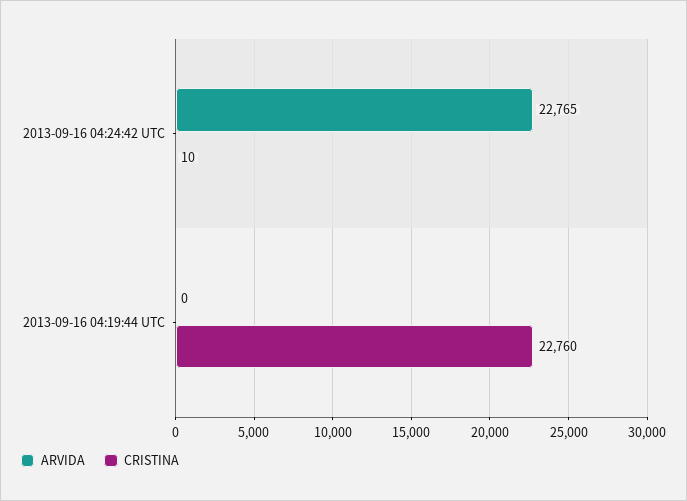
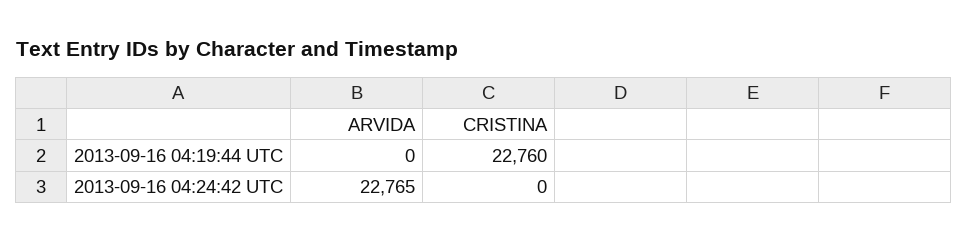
CRISTINA, 2013-09-16 04:24:42 UTC: 10 -> 0

